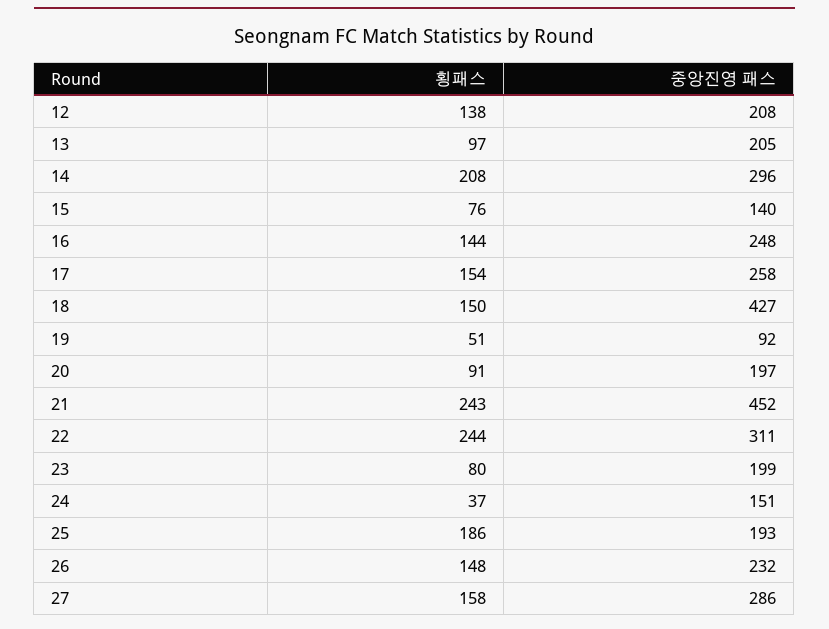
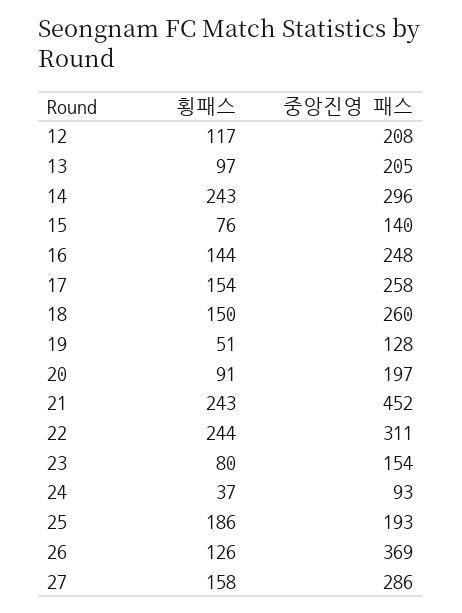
횡패스, 12: 138 -> 117
횡패스, 14: 208 -> 243
중앙진영 패스, 18: 427 -> 260
중앙진영 패스, 19: 92 -> 128
중앙진영 패스, 23: 199 -> 154
중앙진영 패스, 24: 151 -> 93
횡패스, 26: 148 -> 126
중앙진영 패스, 26: 232 -> 369

